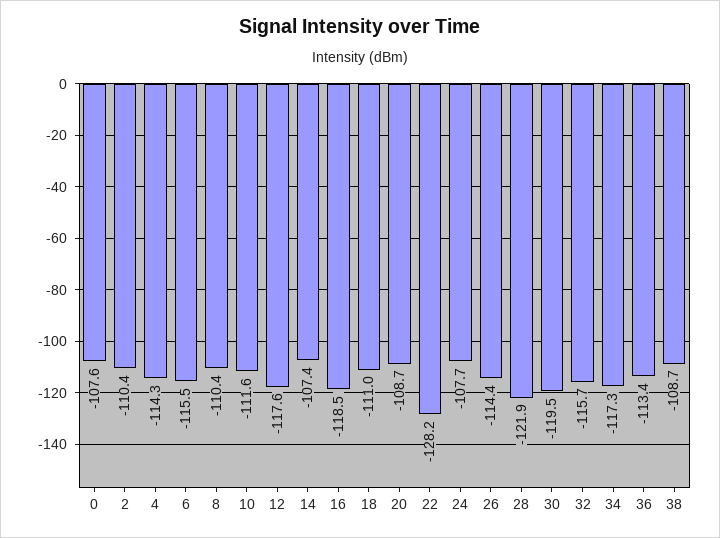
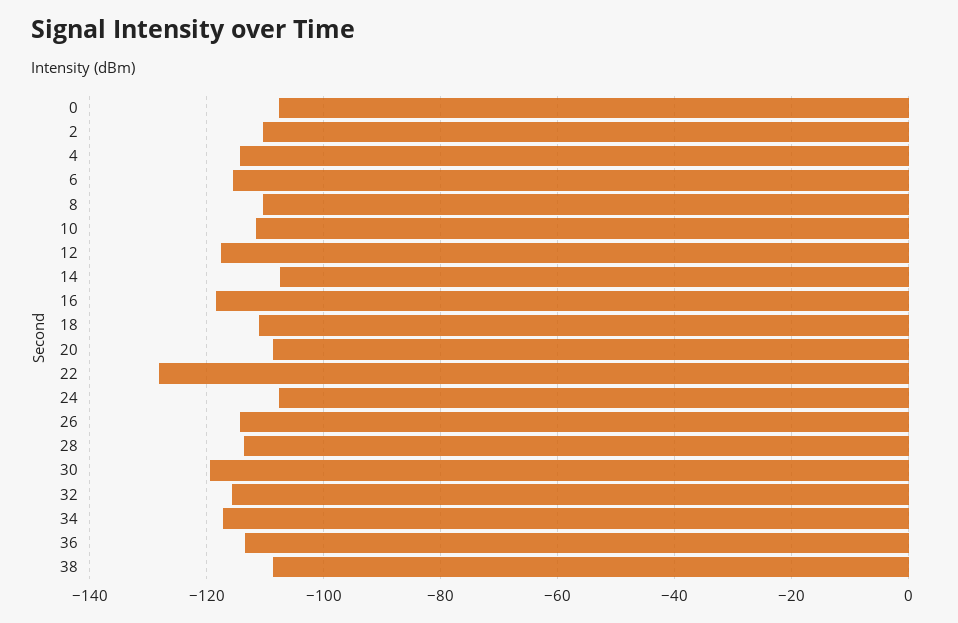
28: -121.9 -> -114

